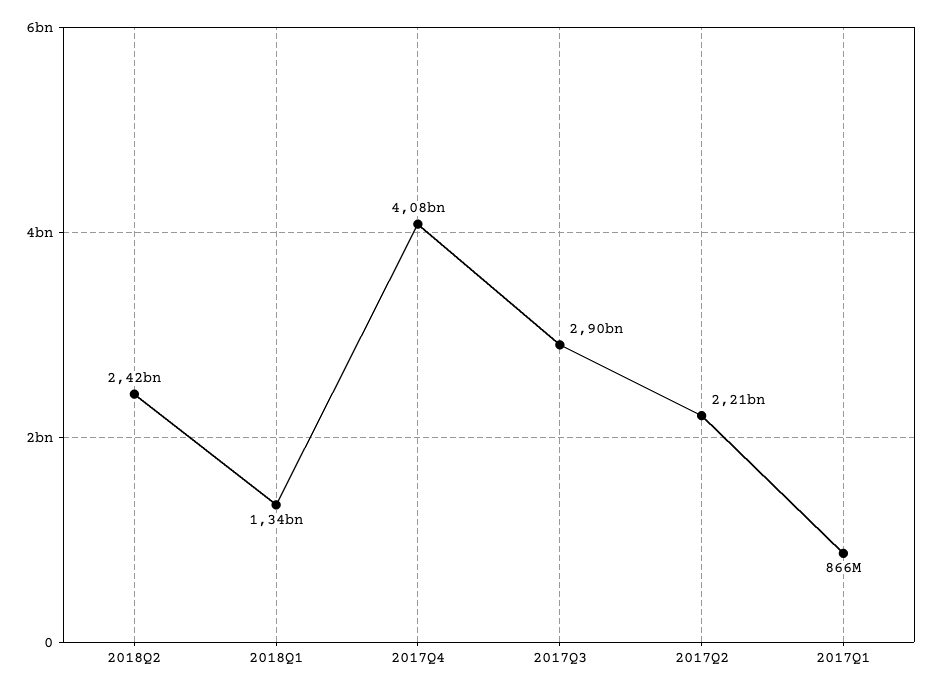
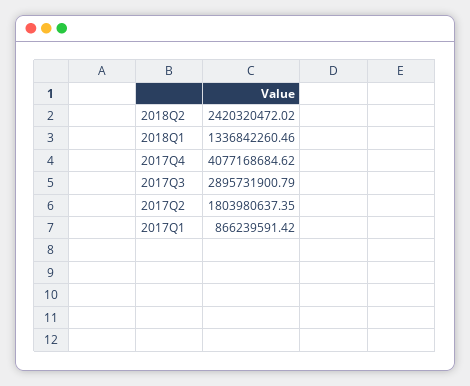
2017Q2: 2210000000 -> 1803980637.35

